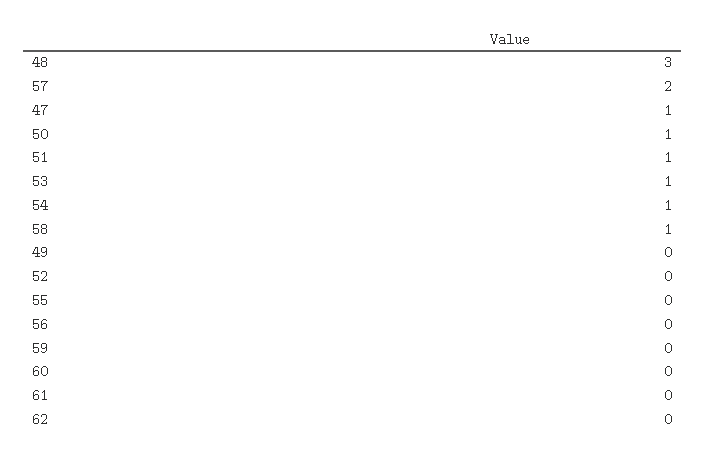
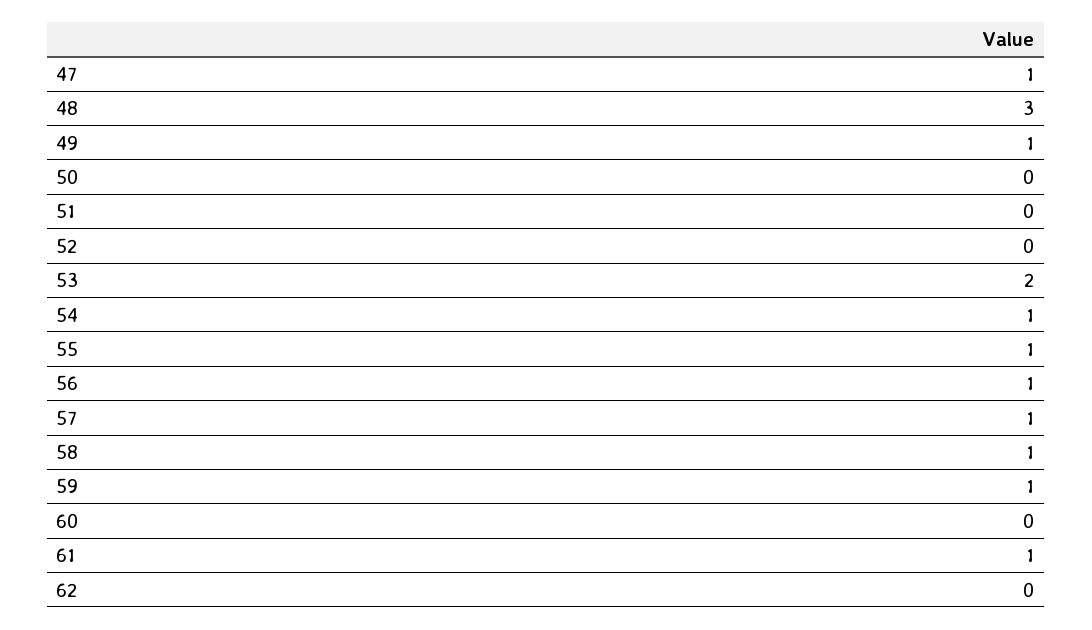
57: 2 -> 1
50: 1 -> 0
51: 1 -> 0
53: 1 -> 2
49: 0 -> 1
55: 0 -> 1
56: 0 -> 1
59: 0 -> 1
61: 0 -> 1

